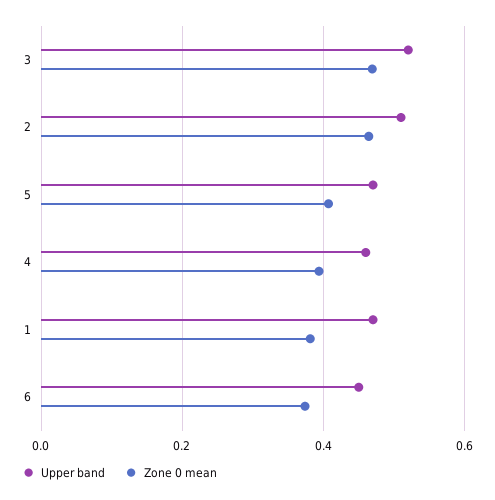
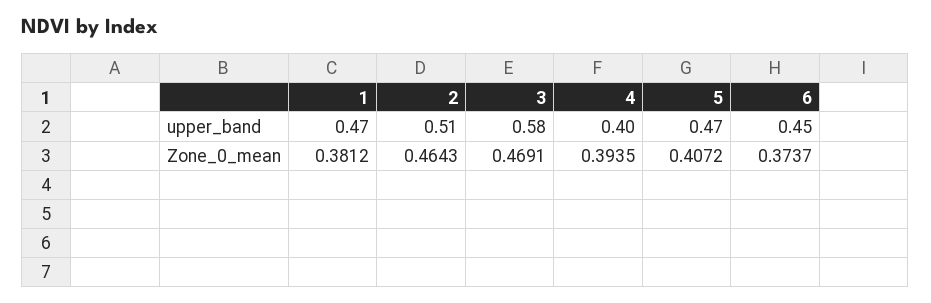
Upper band, 3: 0.52 -> 0.58
Upper band, 4: 0.46 -> 0.4

